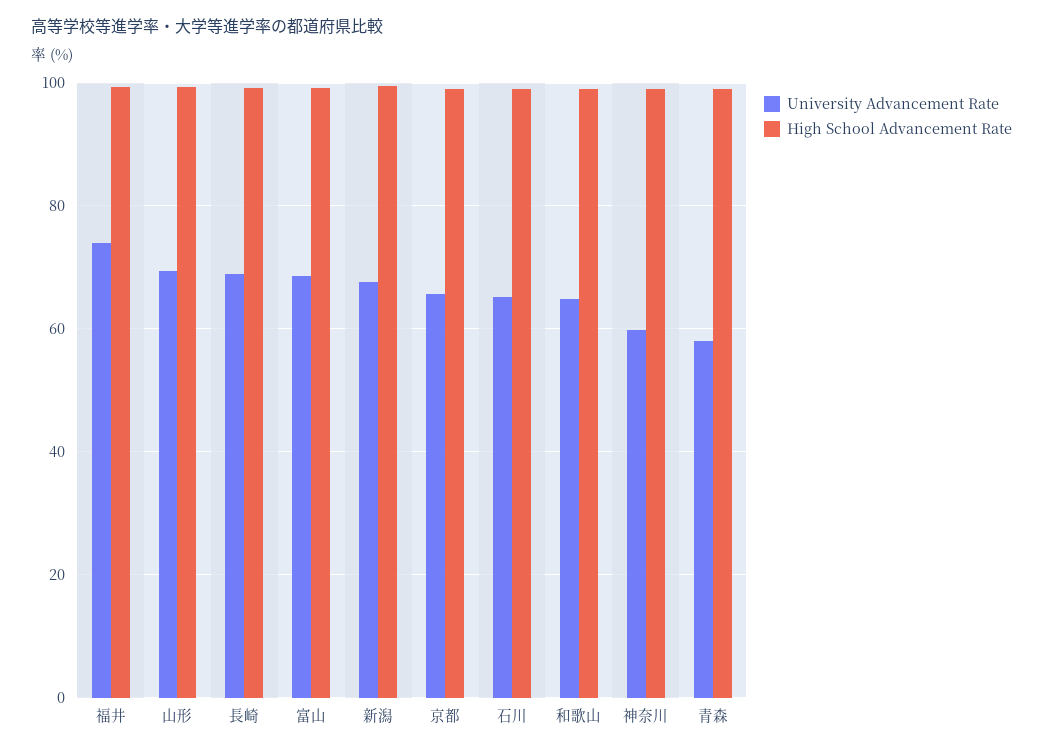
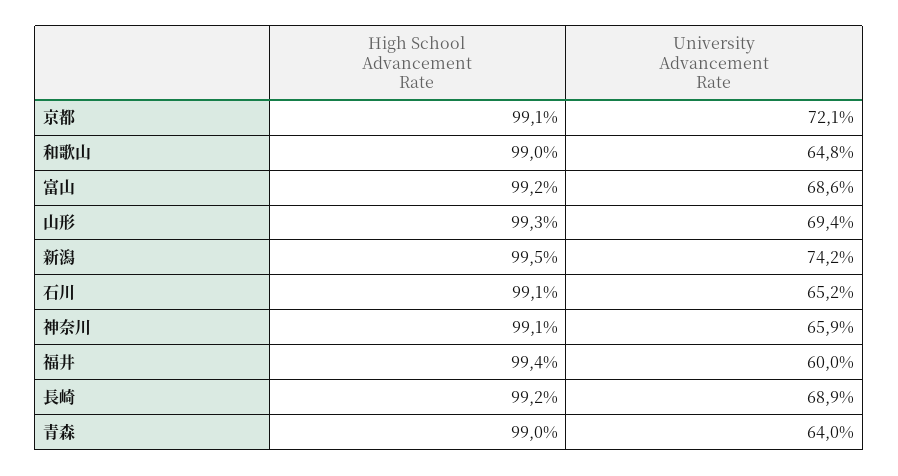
University Advancement Rate, 福井: 74 -> 60
University Advancement Rate, 新潟: 68 -> 74.2
University Advancement Rate, 京都: 66 -> 72.1
University Advancement Rate, 神奈川: 60 -> 65.9
University Advancement Rate, 青森: 58 -> 64

